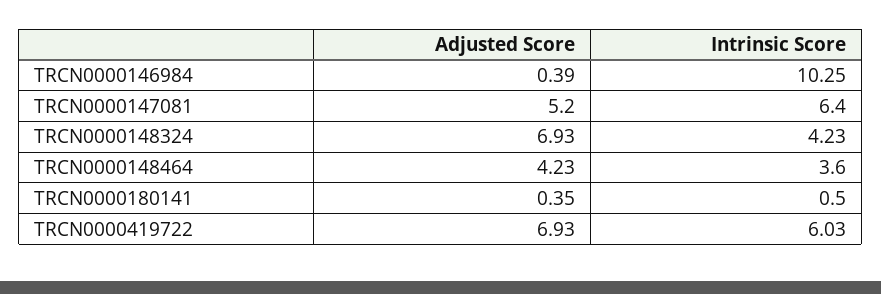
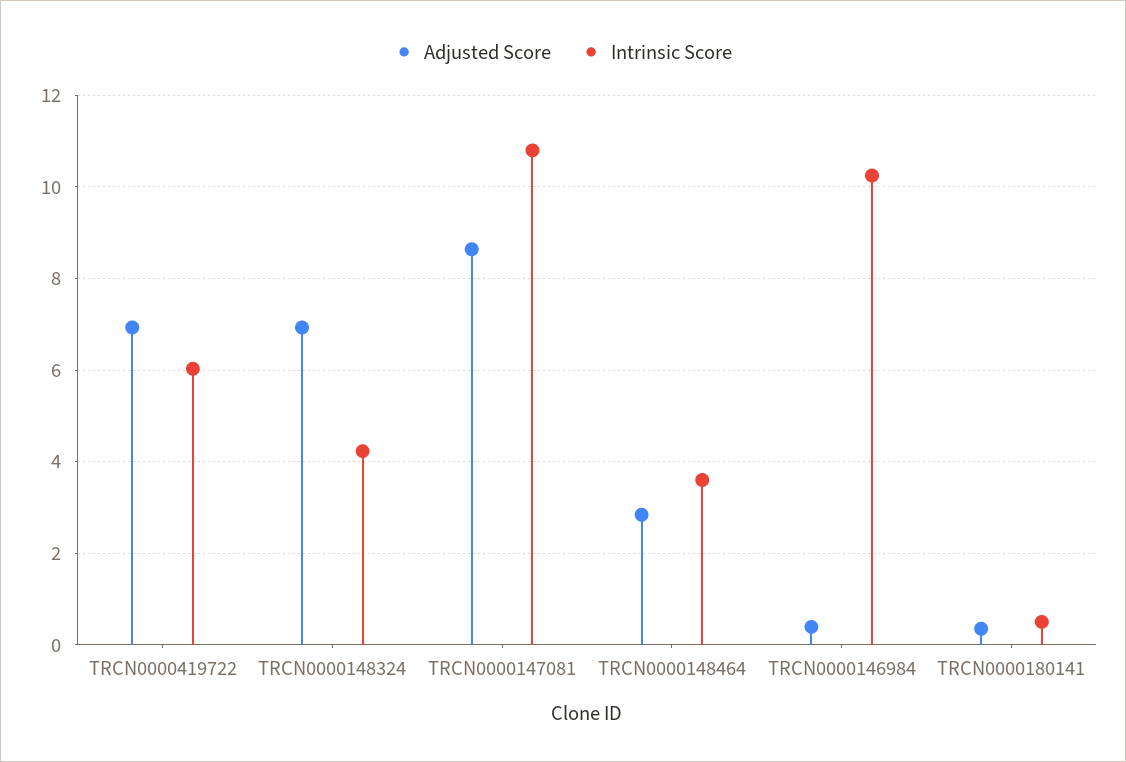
Adjusted Score, TRCN0000147081: 5.2 -> 8.6
Intrinsic Score, TRCN0000147081: 6.4 -> 10.8
Adjusted Score, TRCN0000148464: 4.23 -> 2.8

